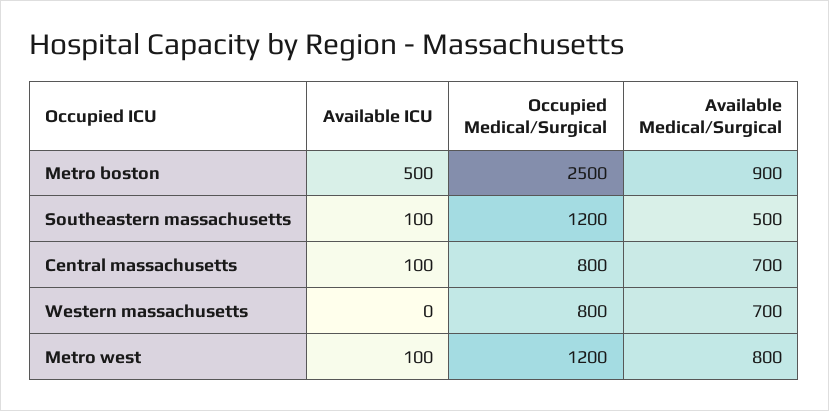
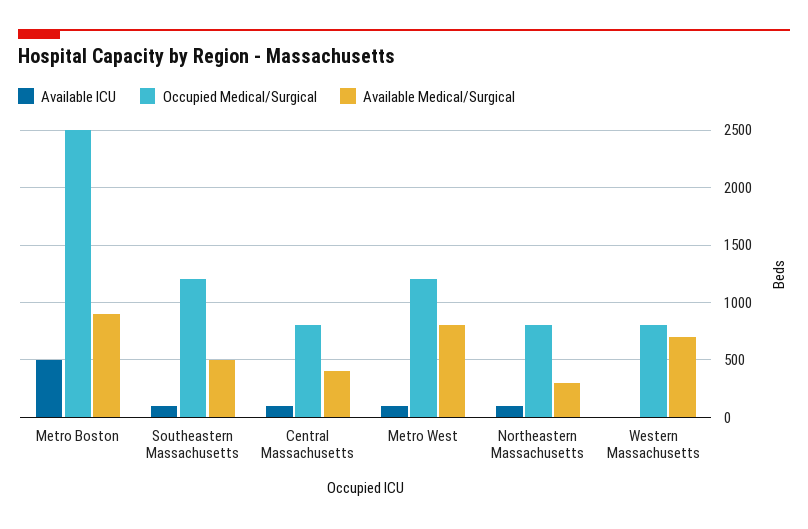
Available Medical/Surgical, Central massachusetts: 700 -> 400
Available ICU, Northeastern Massachusetts: none -> 100
Occupied Medical/Surgical, Northeastern Massachusetts: none -> 800
Available Medical/Surgical, Northeastern Massachusetts: none -> 300

